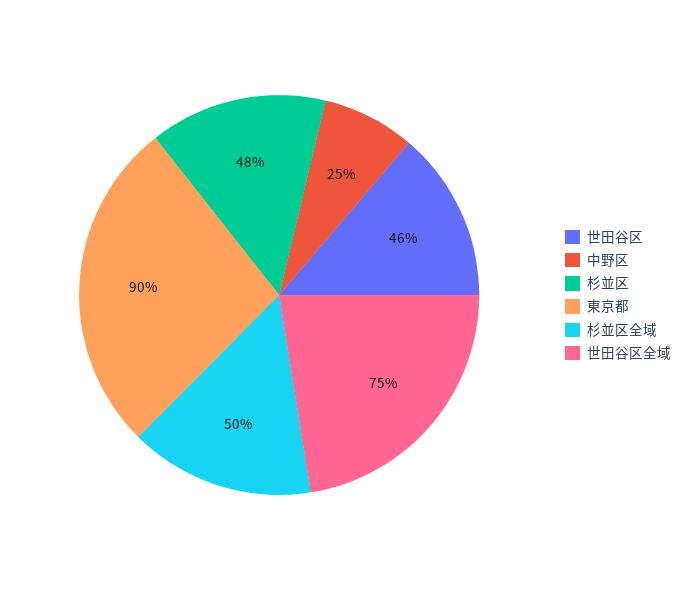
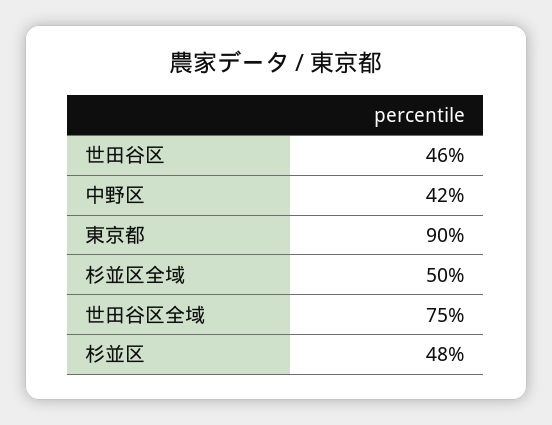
中野区: 25 -> 42

